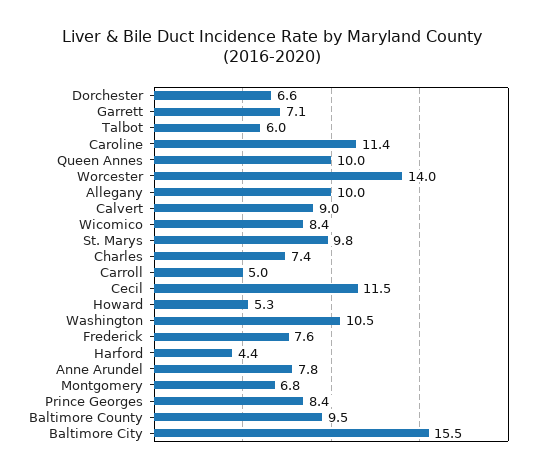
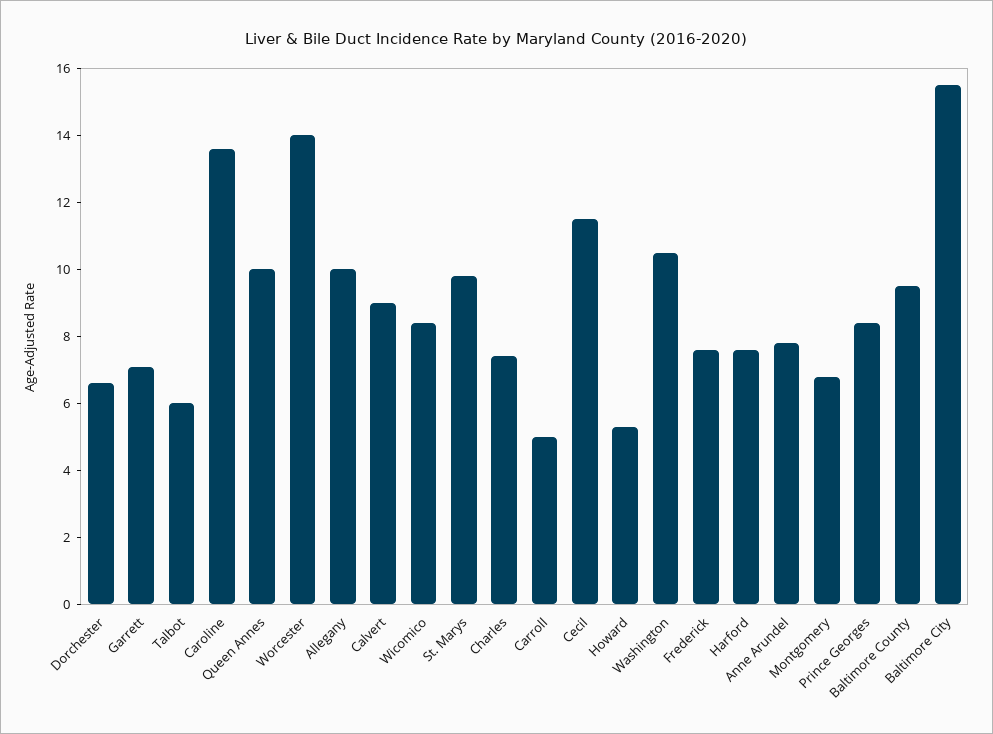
Caroline: 11.4 -> 13.5
Harford: 4.4 -> 7.5

